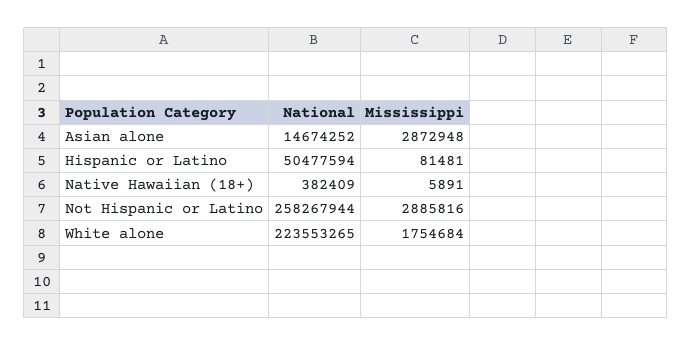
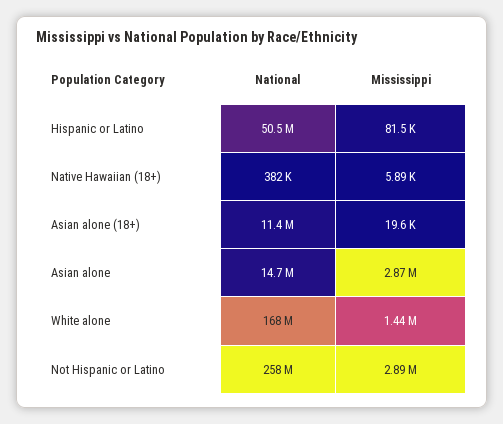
National, White alone: 223553265 -> 168000000
Mississippi, White alone: 1754684 -> 1440000
National, Asian alone (18+): none -> 11400000
Mississippi, Asian alone (18+): none -> 19600

